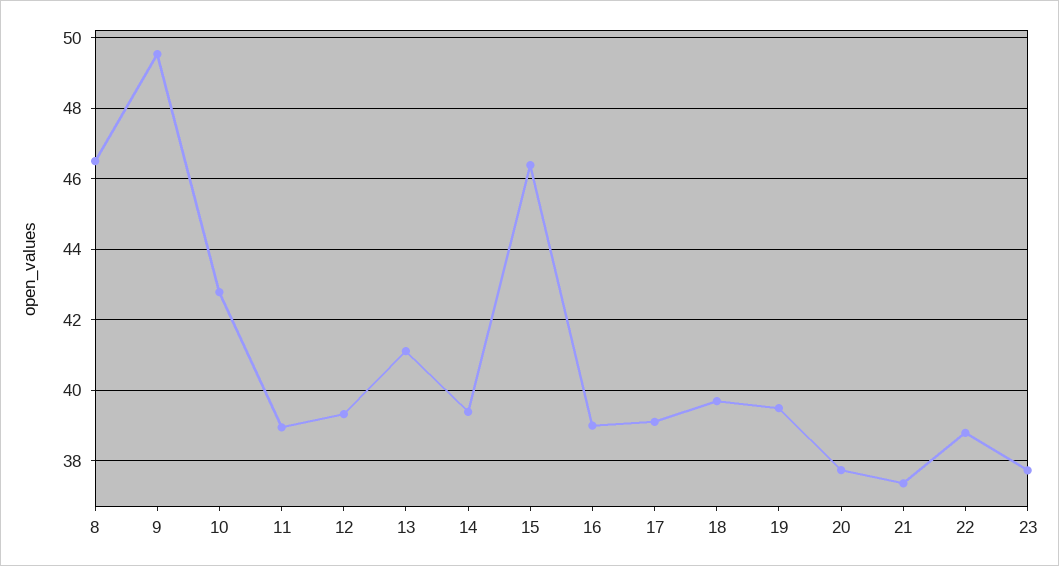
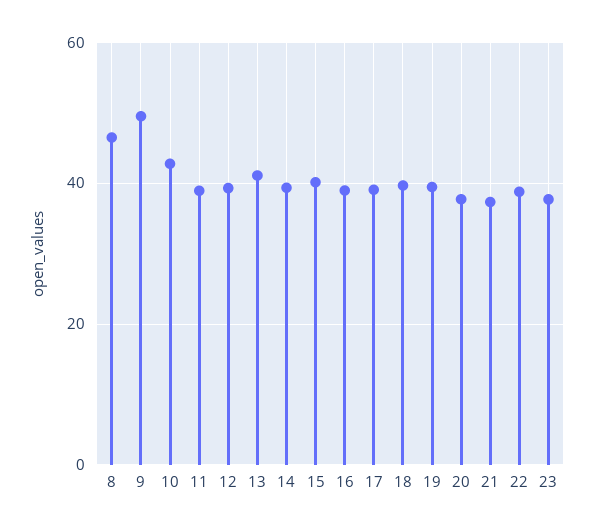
15: 46.4 -> 40

